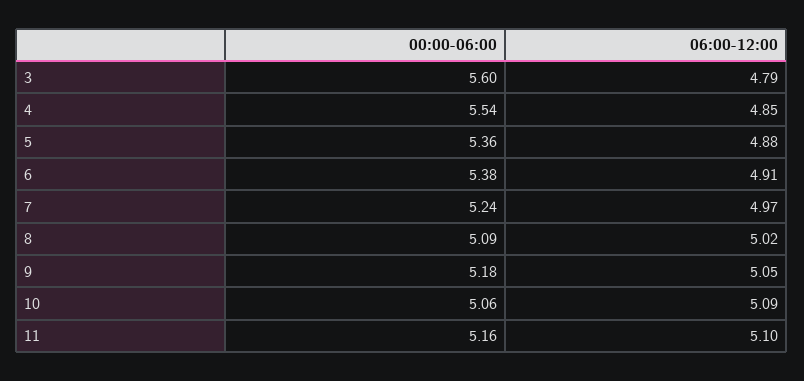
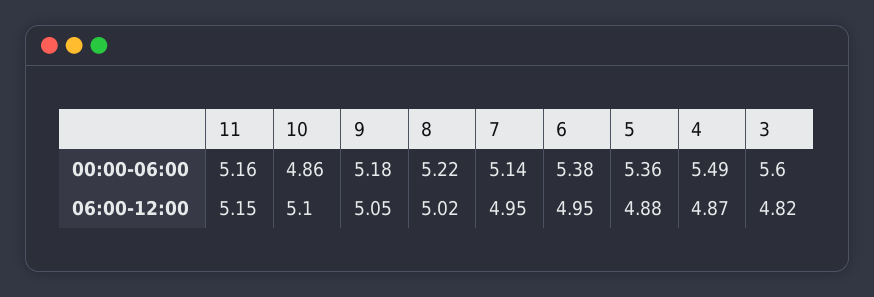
06:00-12:00, 3: 4.79 -> 4.82
00:00-06:00, 4: 5.54 -> 5.49
06:00-12:00, 4: 4.85 -> 4.87
06:00-12:00, 6: 4.91 -> 4.95
00:00-06:00, 7: 5.24 -> 5.14
06:00-12:00, 7: 4.97 -> 4.95
00:00-06:00, 8: 5.09 -> 5.22
00:00-06:00, 10: 5.06 -> 4.86
06:00-12:00, 10: 5.09 -> 5.1
06:00-12:00, 11: 5.1 -> 5.15

